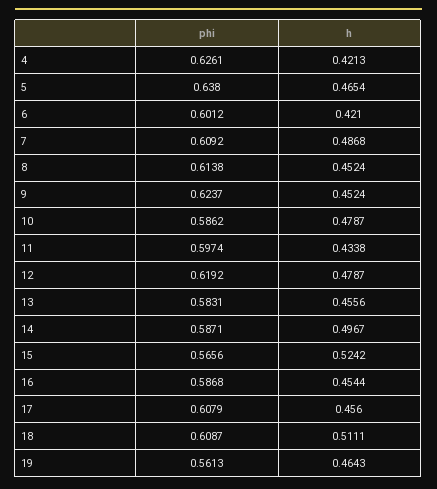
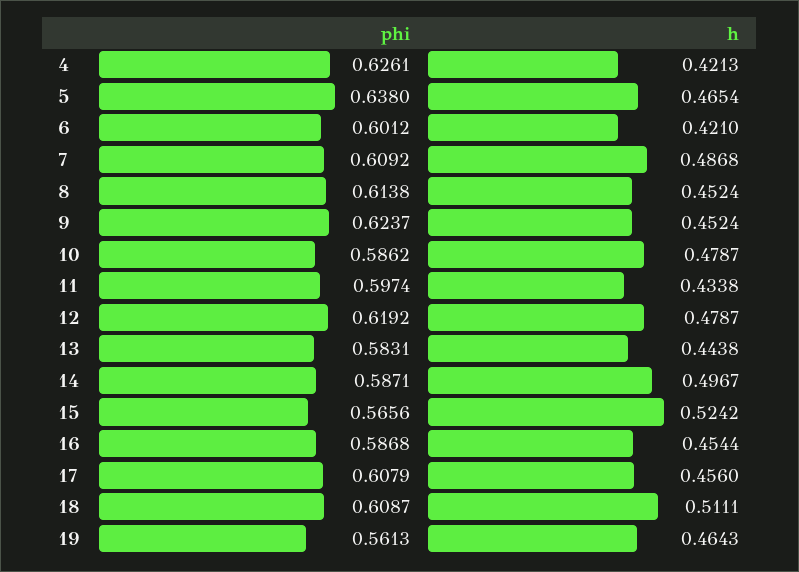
h, 13: 0.4556 -> 0.4438

